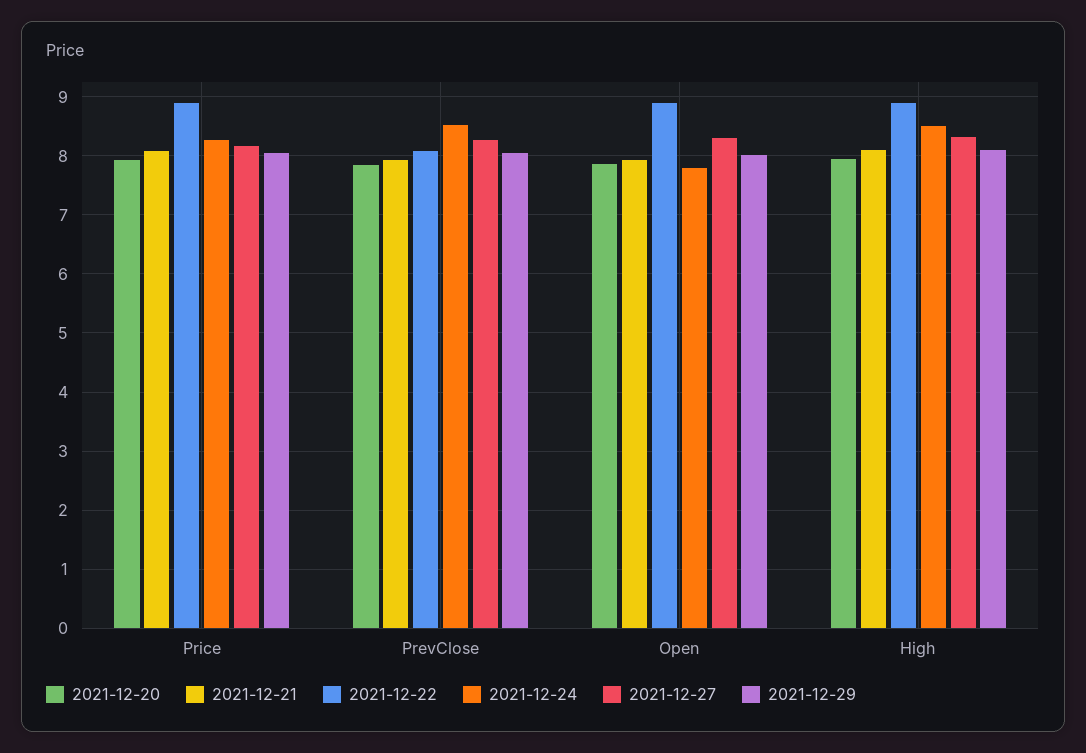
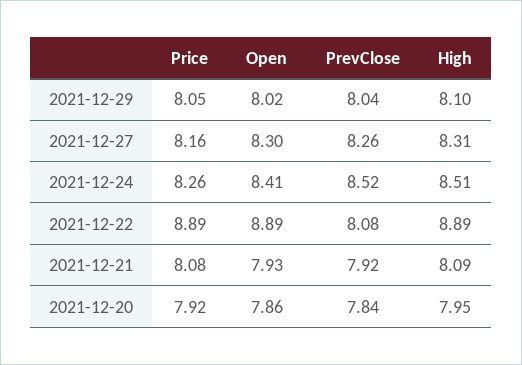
2021-12-24, Open: 7.8 -> 8.41

